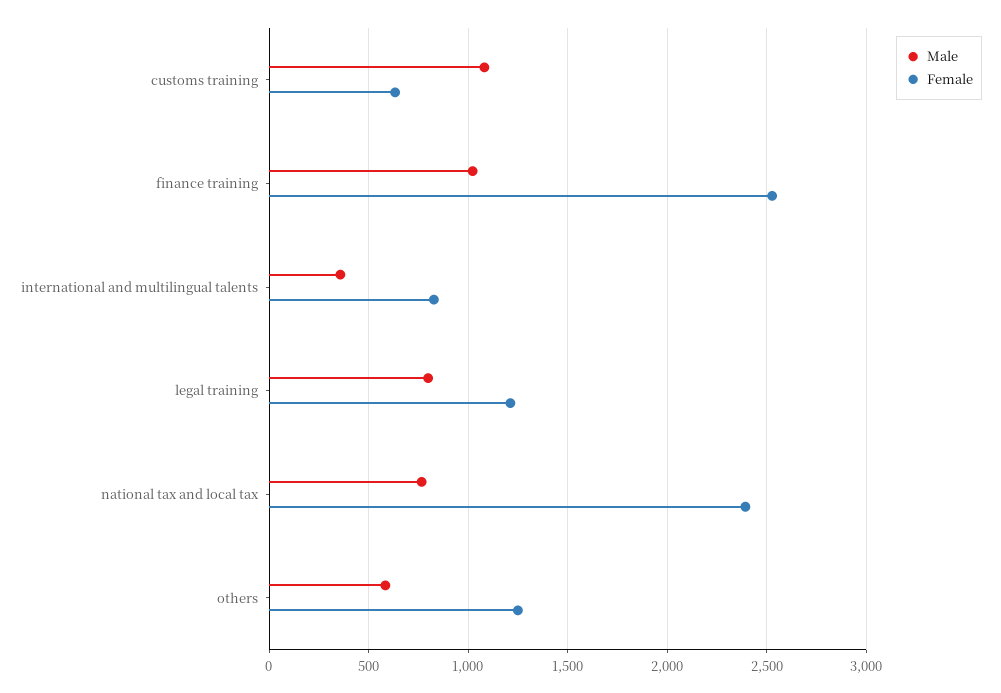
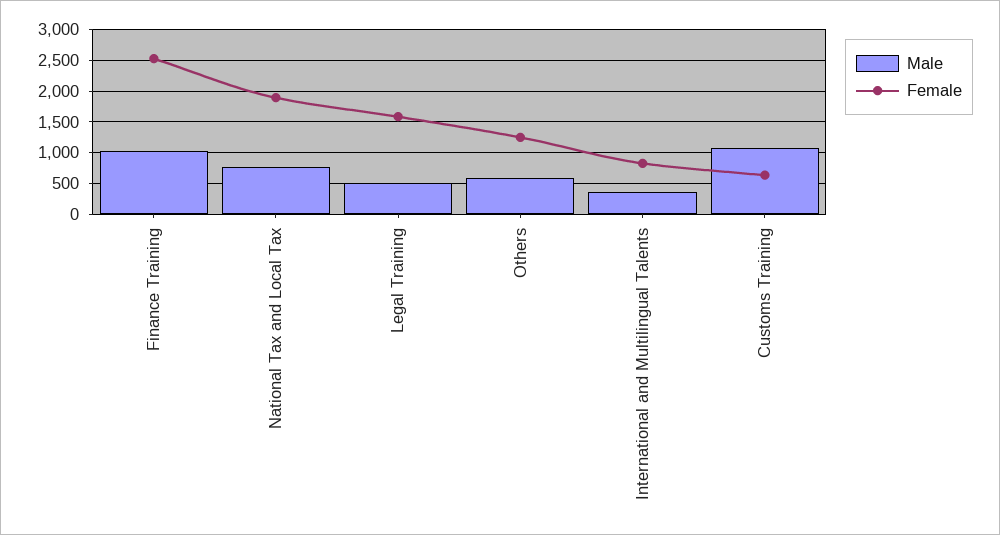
Male, legal training: 800 -> 500
Female, legal training: 1200 -> 1600
Female, national tax and local tax: 2400 -> 1900

